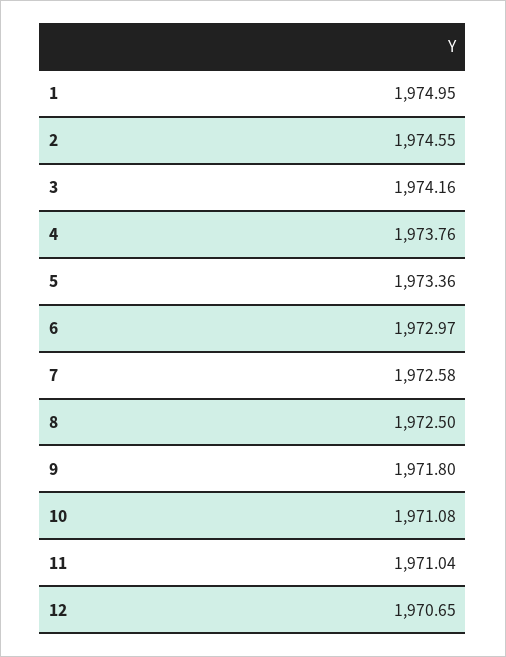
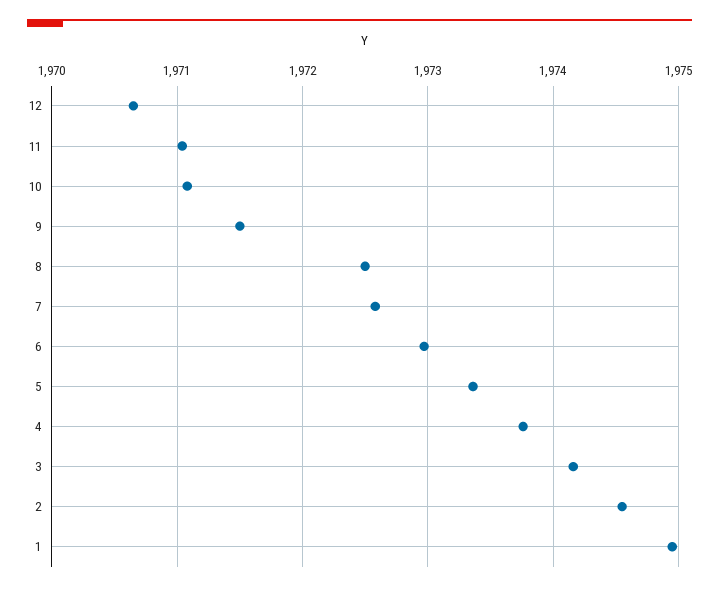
9: 1971.8 -> 1971.5

